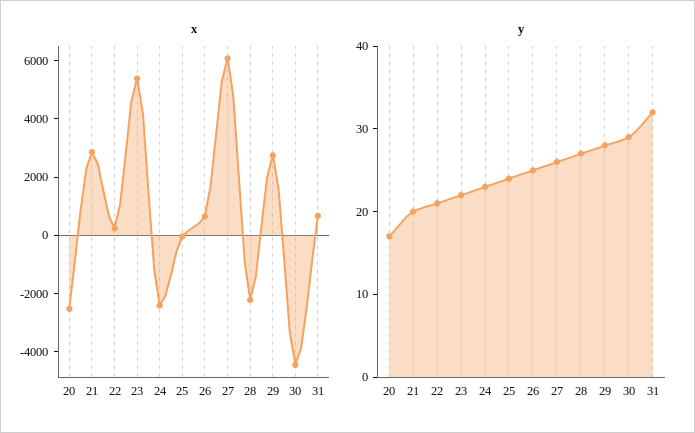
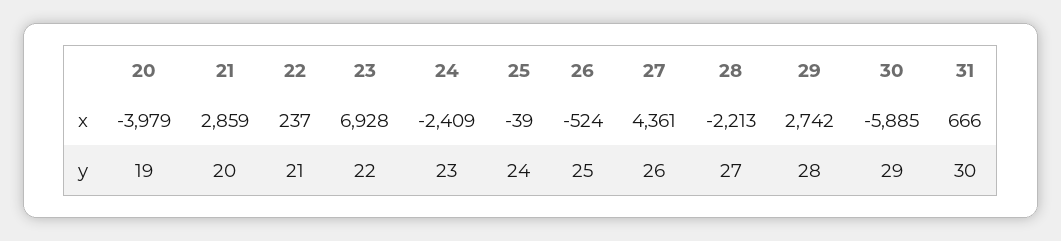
x, 20: -2500 -> -3979
x, 23: 5500 -> 6928
x, 26: 500 -> -524
x, 27: 6000 -> 4361
x, 30: -4500 -> -5885
y, 20: 17 -> 19
y, 31: 32 -> 30

